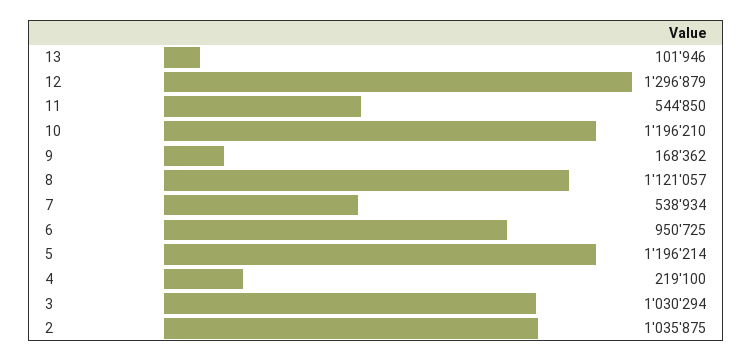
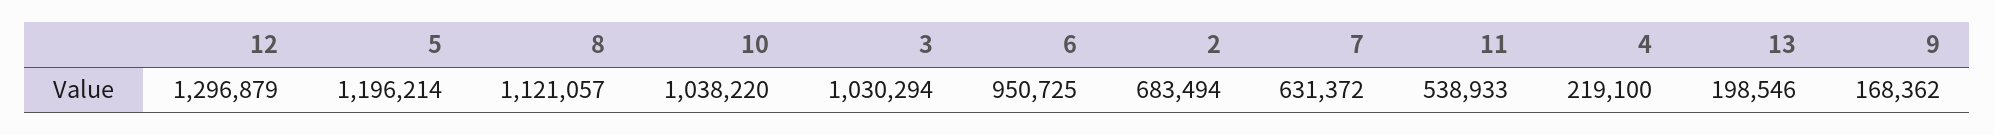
13: 101946 -> 198546
11: 544850 -> 538933
10: 1196210 -> 1038220
7: 538934 -> 631372
2: 1035875 -> 683494

